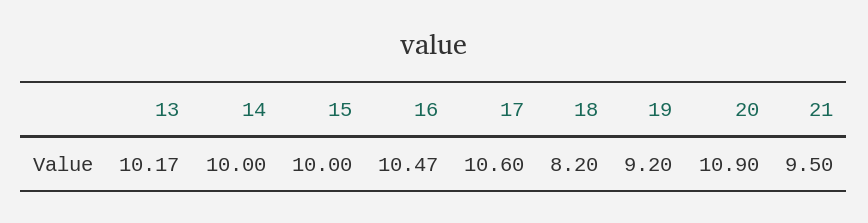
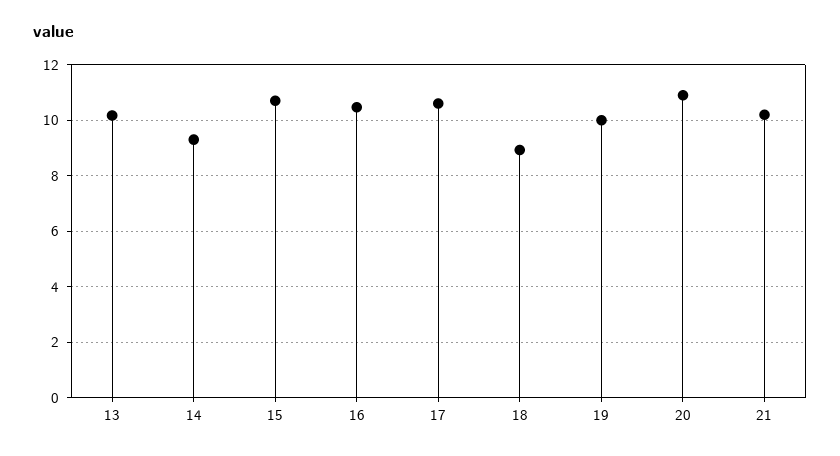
14: 10 -> 9.25
15: 10 -> 10.75
18: 8.2 -> 9
19: 9.2 -> 10
21: 9.5 -> 10.25

